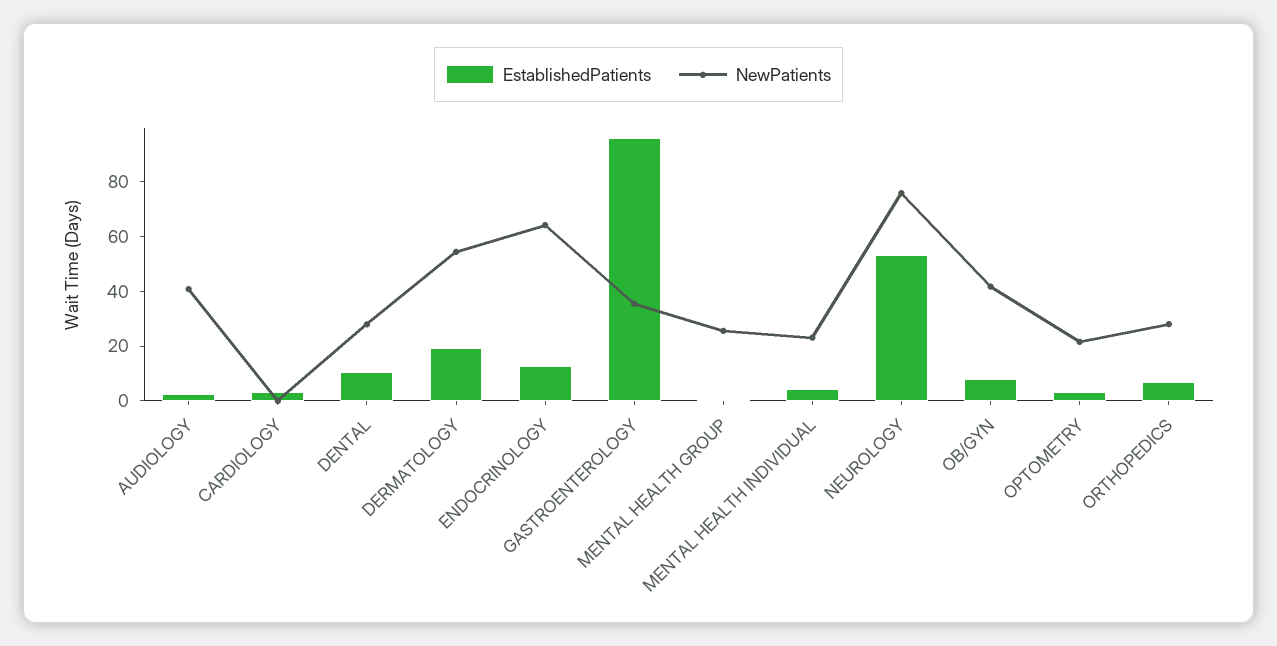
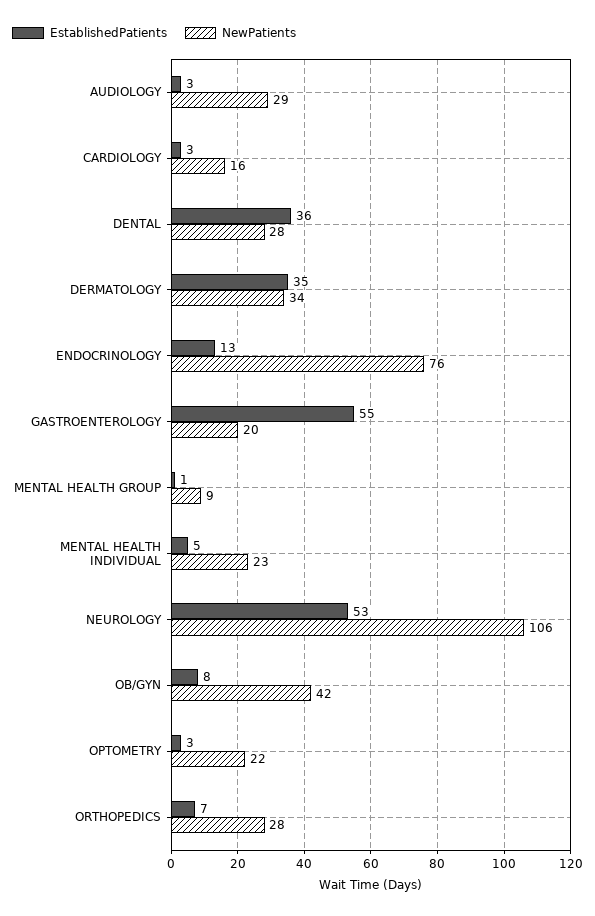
NewPatients, AUDIOLOGY: 40 -> 29
NewPatients, CARDIOLOGY: 0 -> 16
EstablishedPatients, DENTAL: 10 -> 36
EstablishedPatients, DERMATOLOGY: 20 -> 35
NewPatients, DERMATOLOGY: 55 -> 34
NewPatients, ENDOCRINOLOGY: 65 -> 76
EstablishedPatients, GASTROENTEROLOGY: 95 -> 55
NewPatients, GASTROENTEROLOGY: 35 -> 20
NewPatients, MENTAL HEALTH GROUP: 25 -> 9
NewPatients, NEUROLOGY: 75 -> 106

